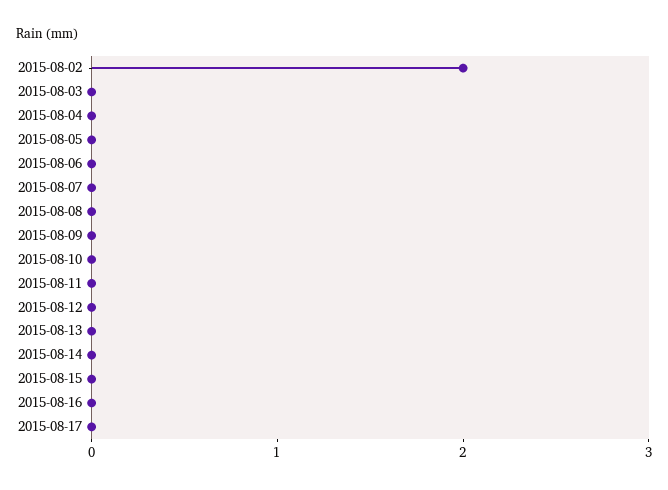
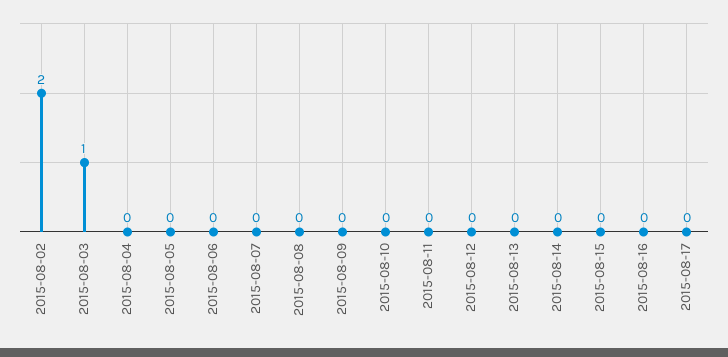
2015-08-03: 0 -> 1

